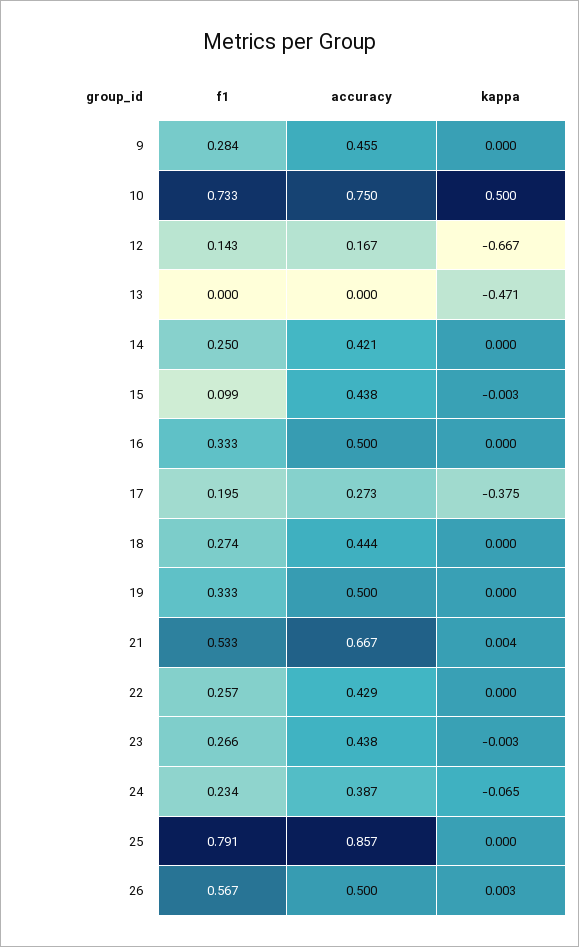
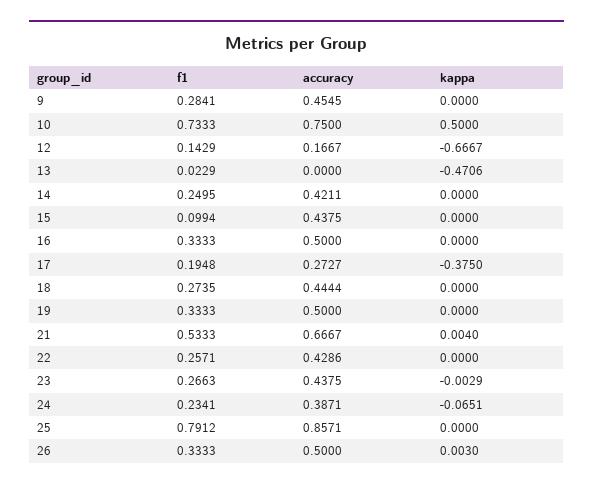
f1, 13: 0 -> 0.0229
kappa, 15: -0.003 -> 0
f1, 26: 0.567 -> 0.3333

